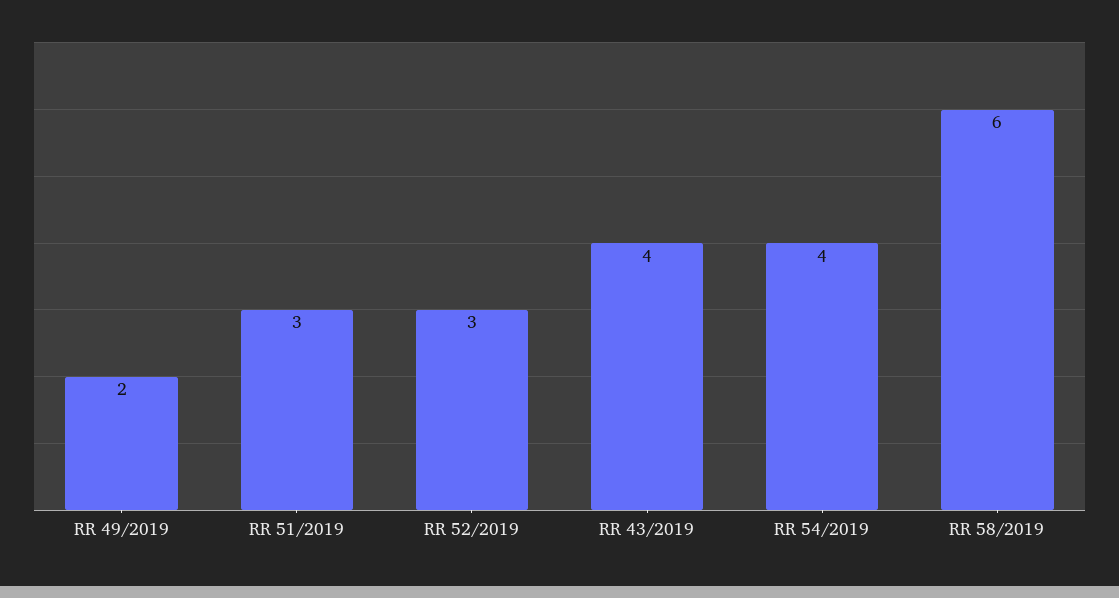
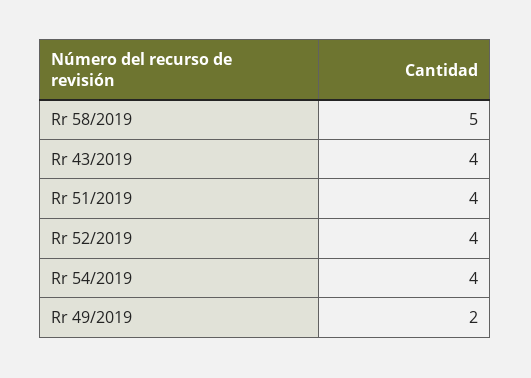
RR 51/2019: 3 -> 4
RR 52/2019: 3 -> 4
RR 58/2019: 6 -> 5

